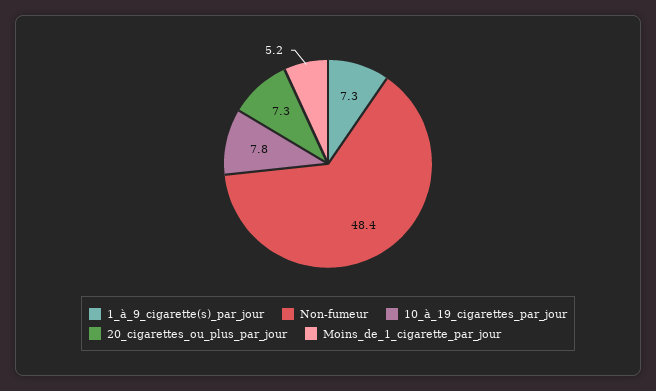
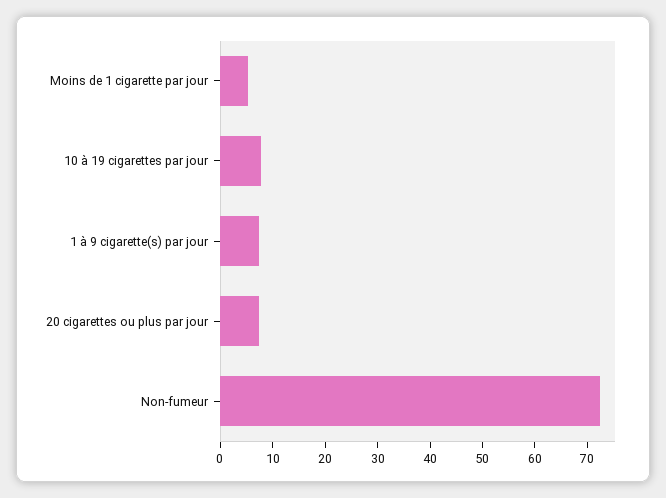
Non-fumeur: 48.4 -> 72

